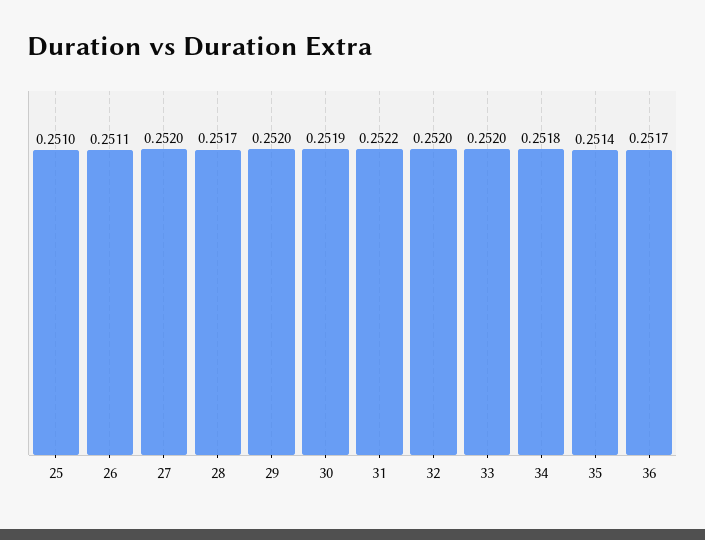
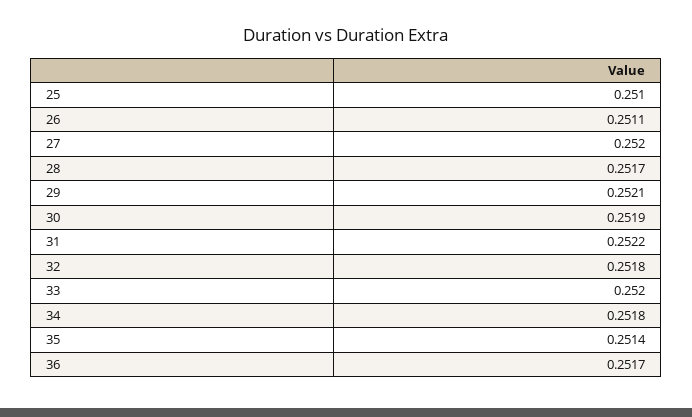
29: 0.252 -> 0.2521
32: 0.252 -> 0.2518

